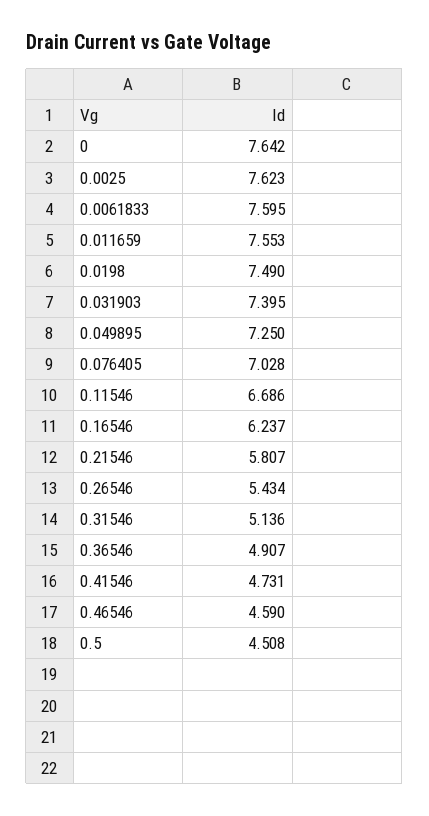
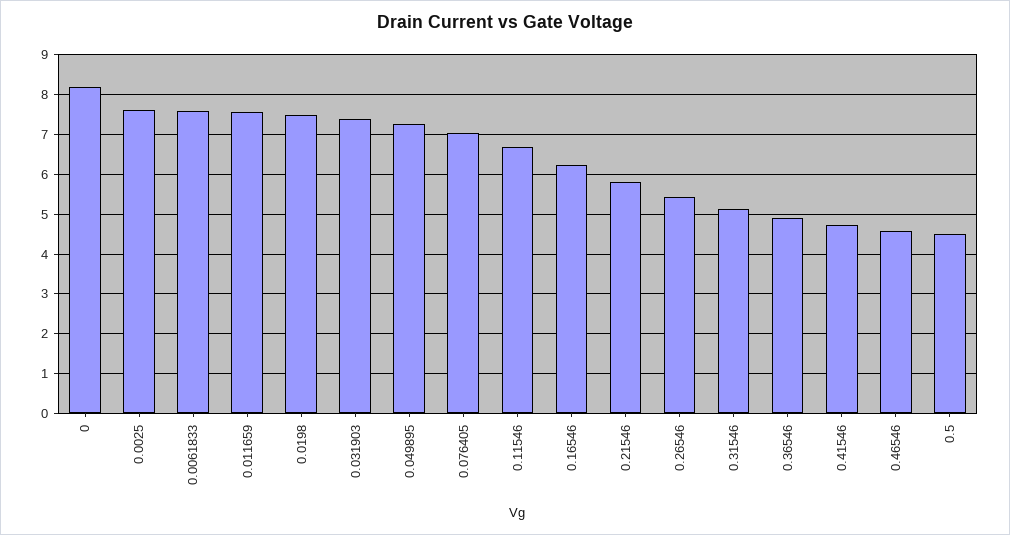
0: 7.642 -> 8.2

